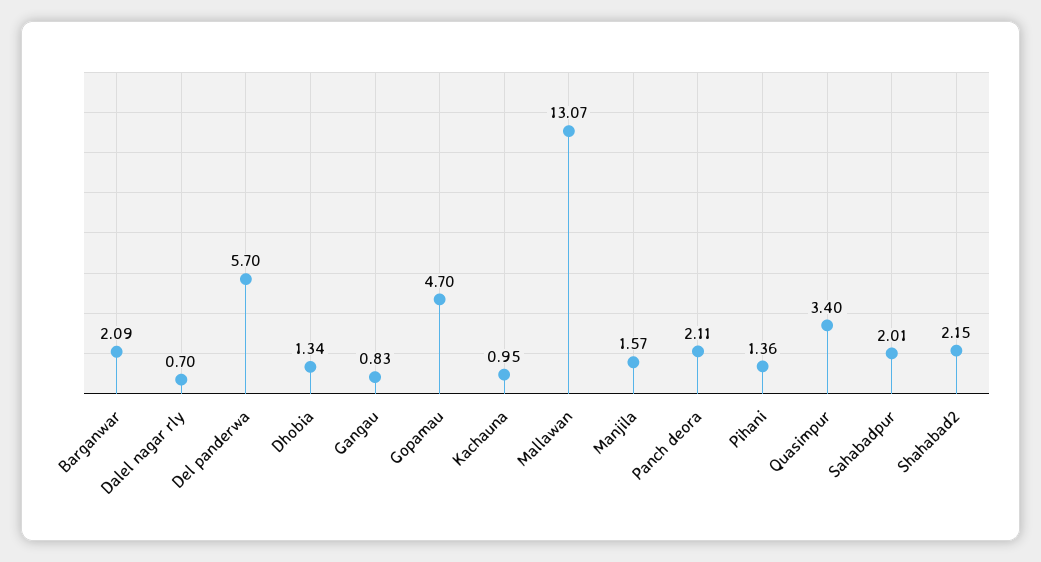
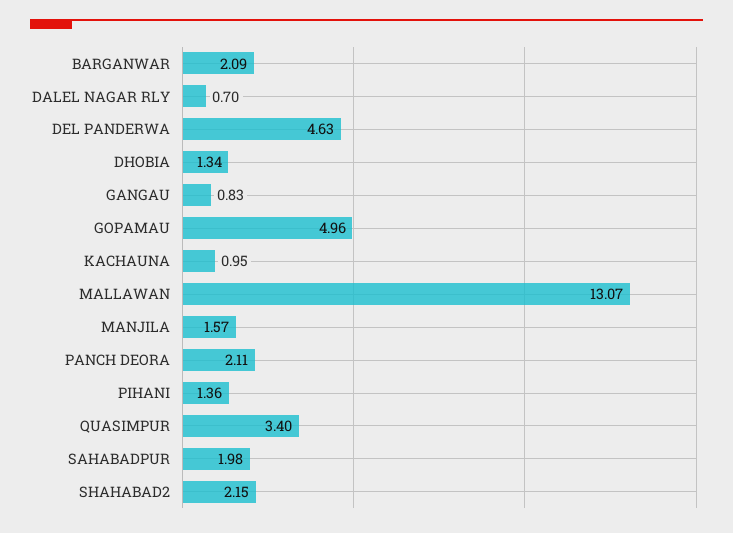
Del panderwa: 5.7 -> 4.63
Gopamau: 4.7 -> 4.96
Sahabadpur: 2.01 -> 1.98

